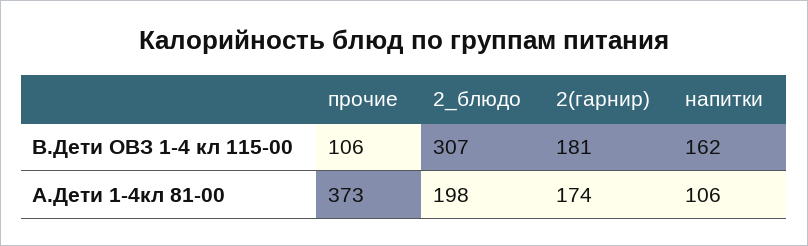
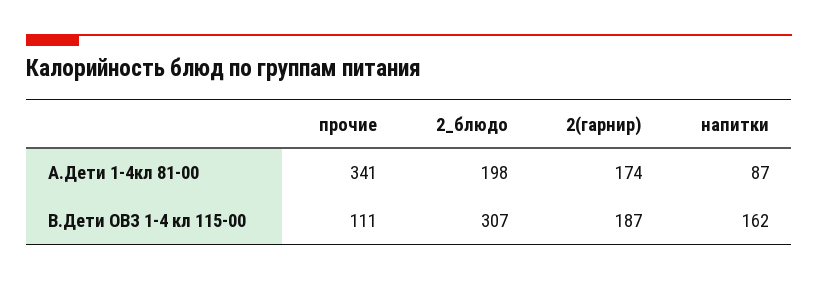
прочие, В.Дети ОВЗ 1-4 кл 115-00: 106 -> 111
2(гарнир), В.Дети ОВЗ 1-4 кл 115-00: 181 -> 187
прочие, А.Дети 1-4кл 81-00: 373 -> 341
напитки, А.Дети 1-4кл 81-00: 106 -> 87

